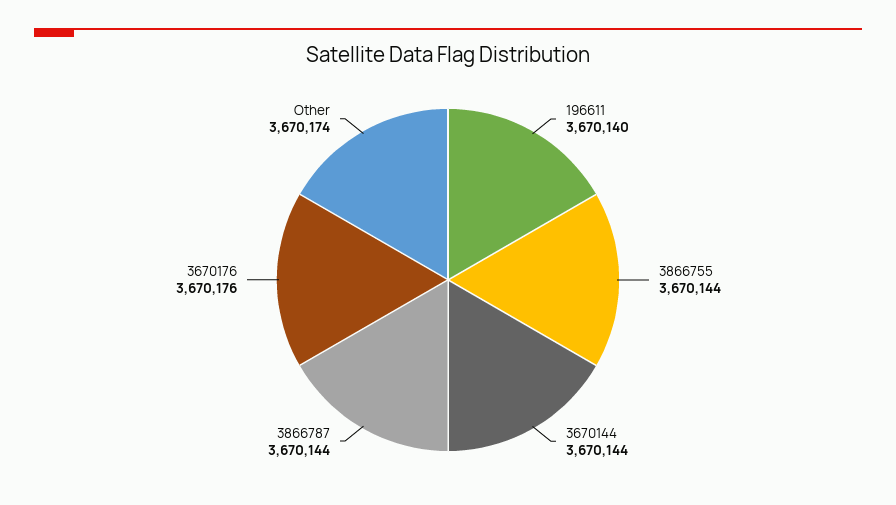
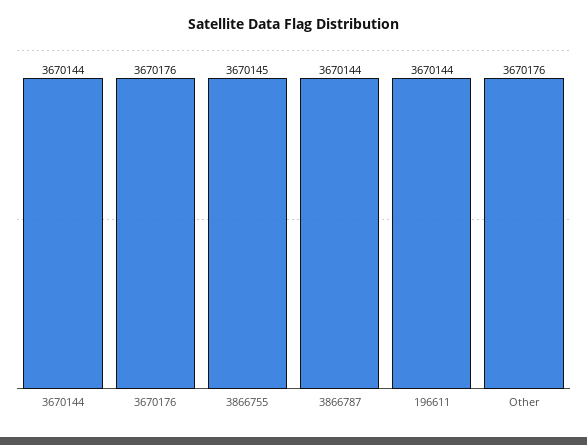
196611: 3670140 -> 3670144
3866755: 3670144 -> 3670145
Other: 3670174 -> 3670176

